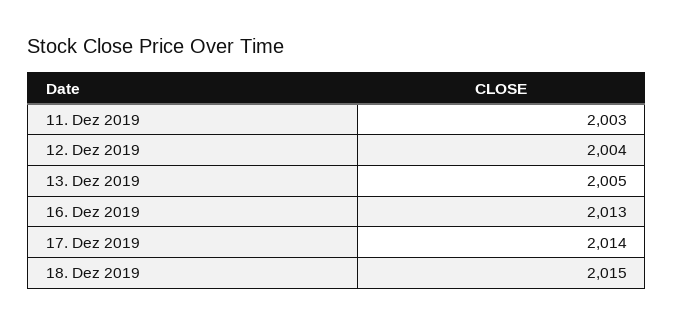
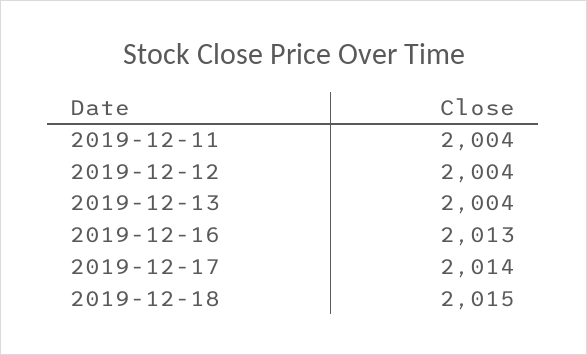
11. Dez 2019: 2003 -> 2004
13. Dez 2019: 2005 -> 2004

